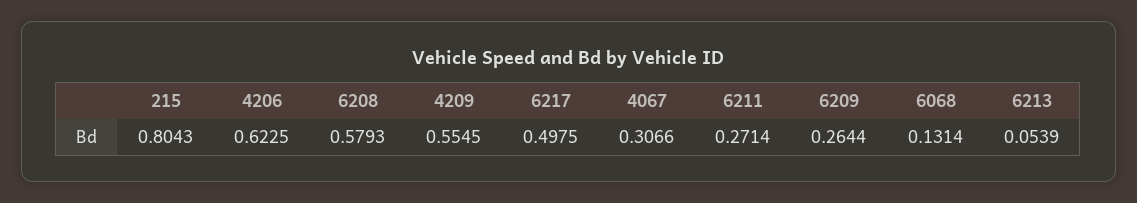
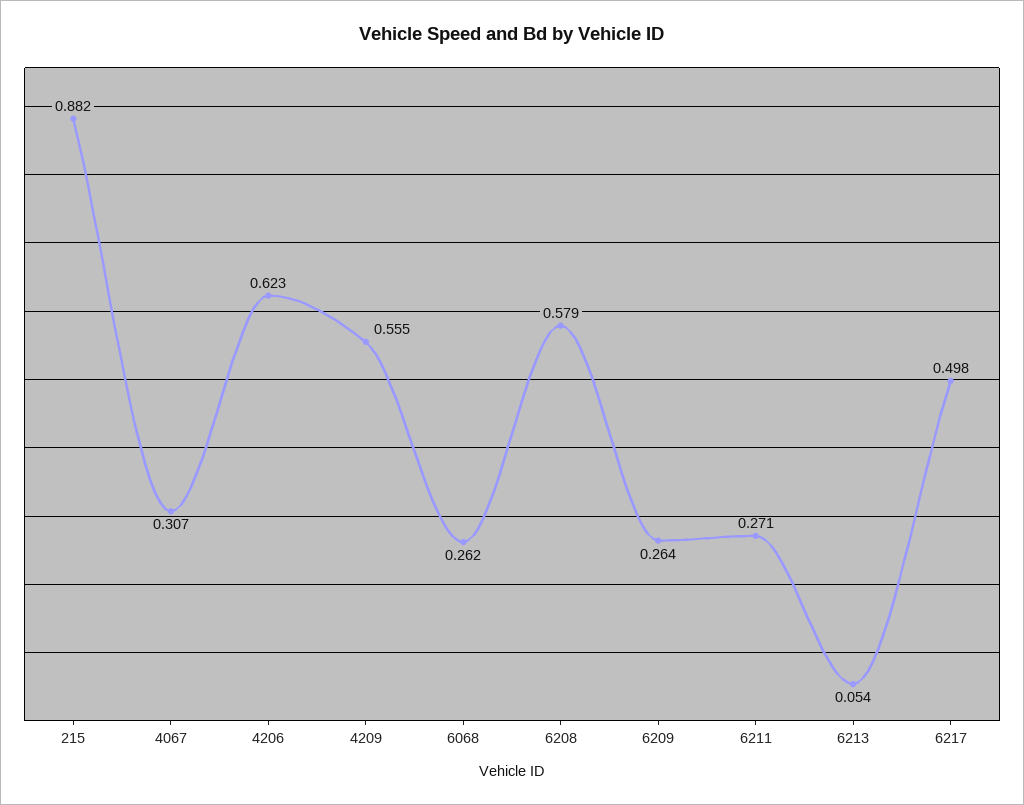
215: 0.8043 -> 0.882
6068: 0.1314 -> 0.262

